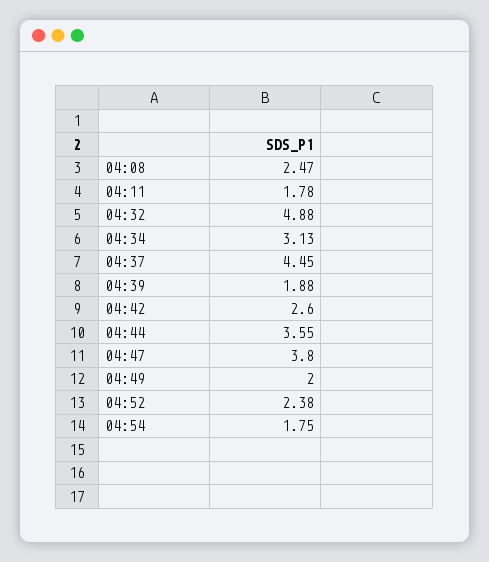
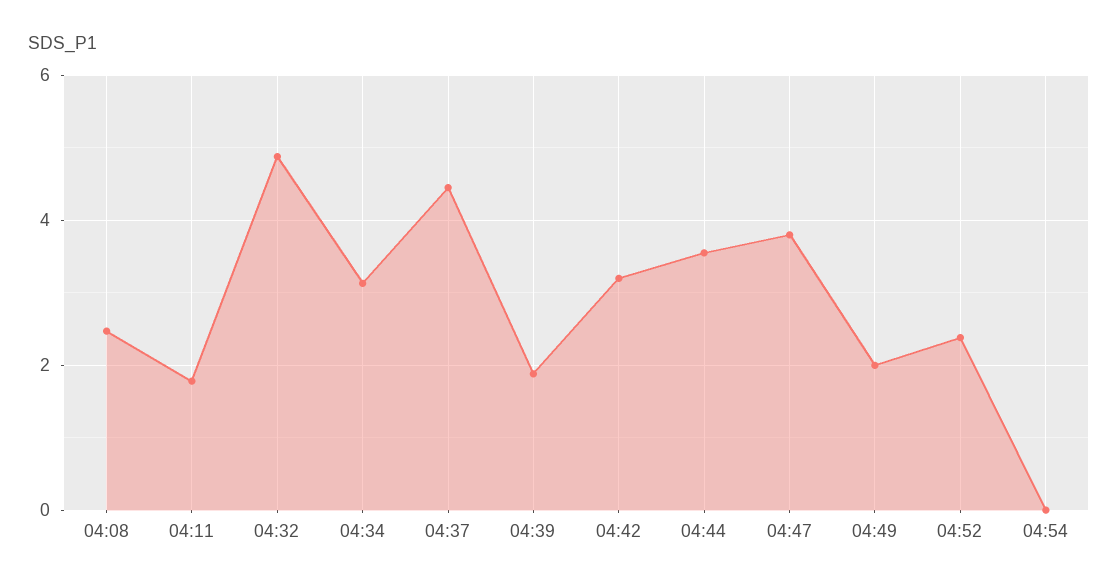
04:42: 2.6 -> 3.2
04:54: 1.75 -> 0

